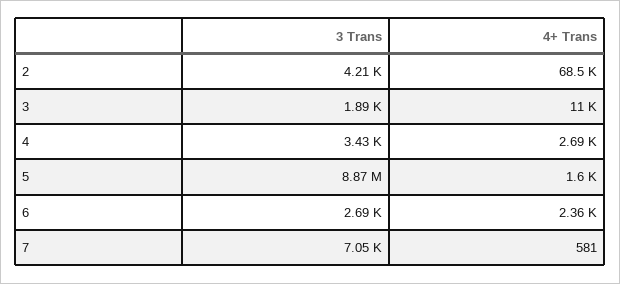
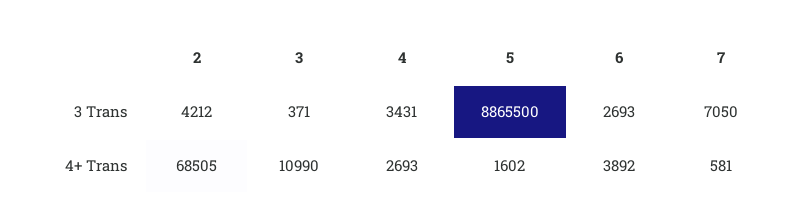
3 Trans, 3: 1890 -> 371
4+ Trans, 6: 2360 -> 3892

